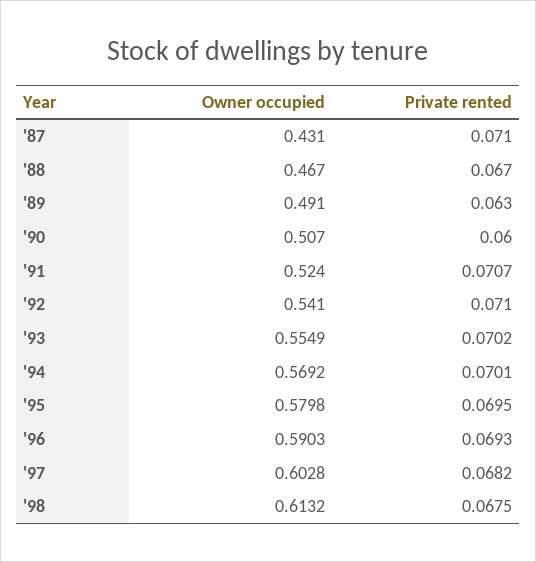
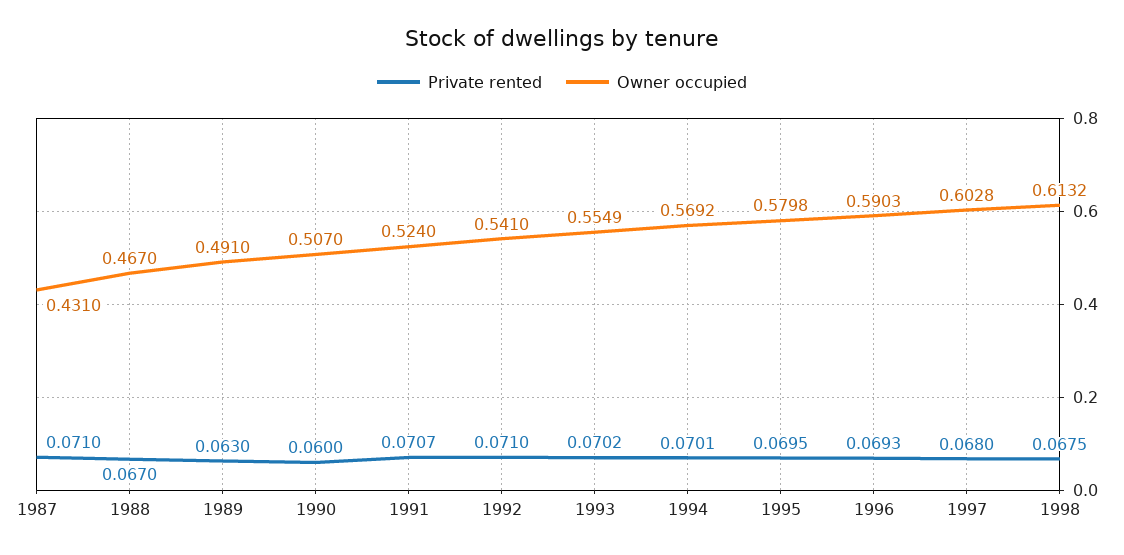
Private rented, '97: 0.0682 -> 0.068

